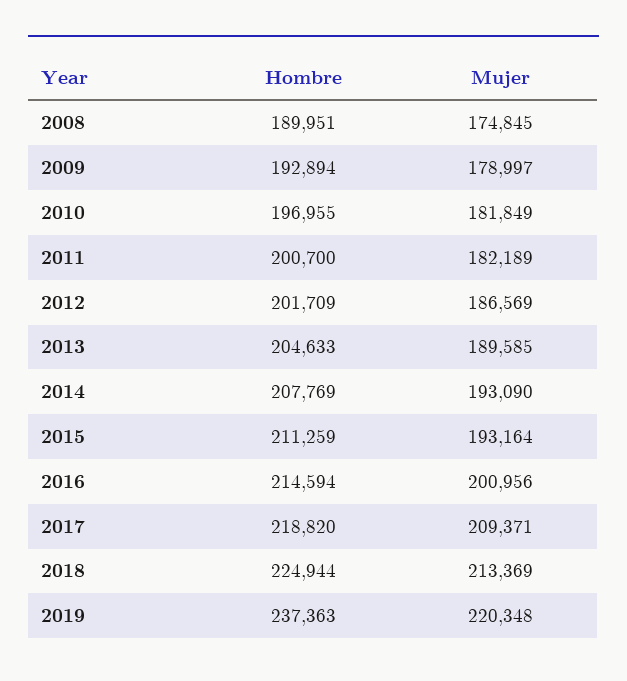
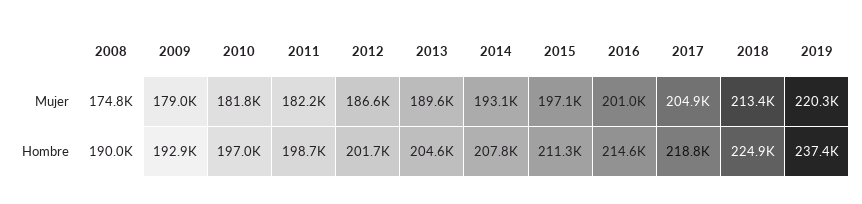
Hombre, 2011: 200700 -> 198700
Mujer, 2015: 193164 -> 197100
Mujer, 2017: 209371 -> 204900

